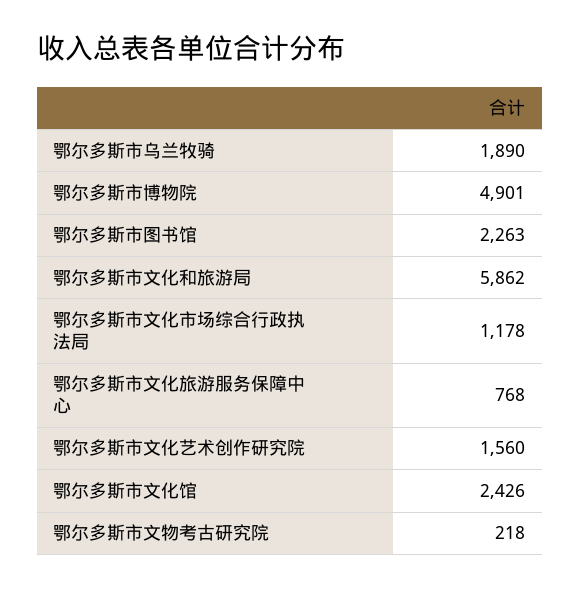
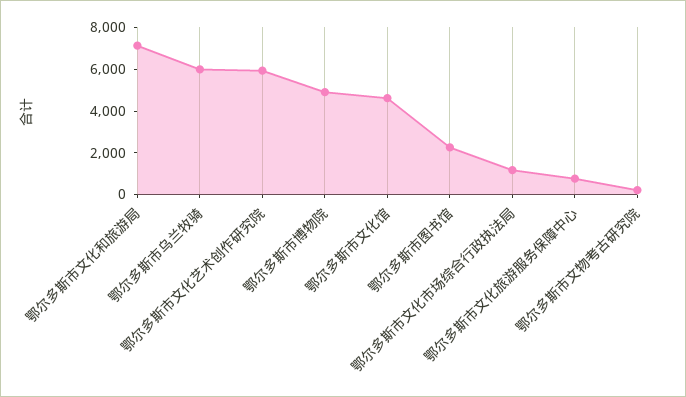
鄂尔多斯市乌兰牧骑: 1890 -> 6000
鄂尔多斯市文化和旅游局: 5862 -> 7000
鄂尔多斯市文化艺术创作研究院: 1560 -> 6000
鄂尔多斯市文化馆: 2426 -> 4500

